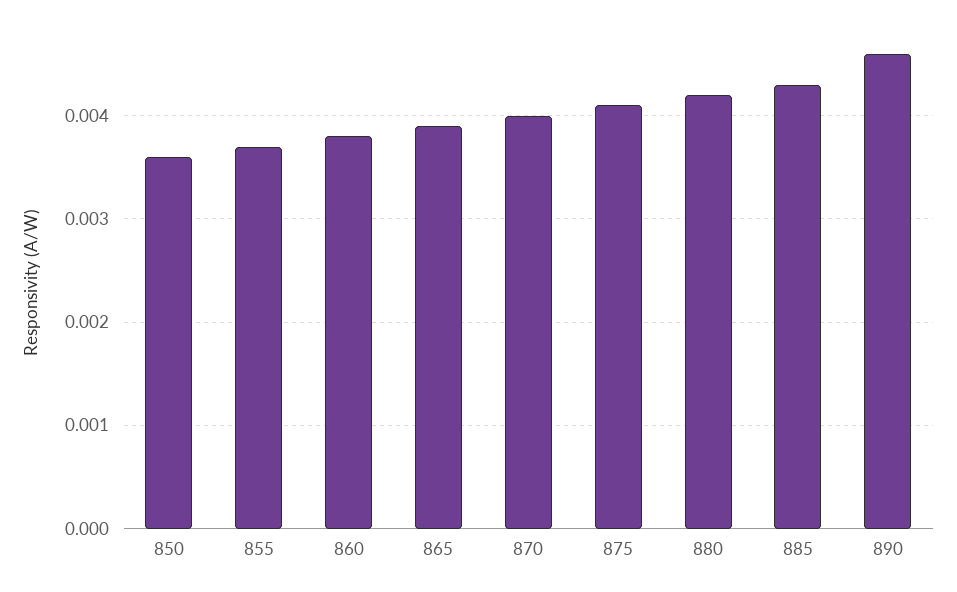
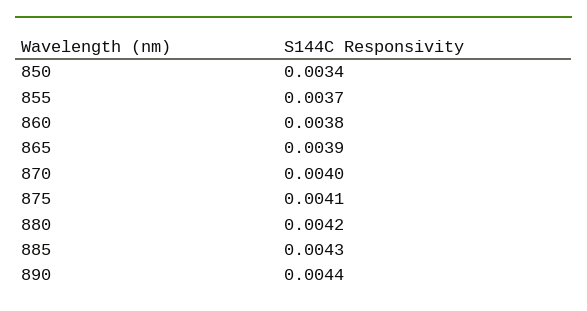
850: 0.0036 -> 0.0034
890: 0.0046 -> 0.0044

